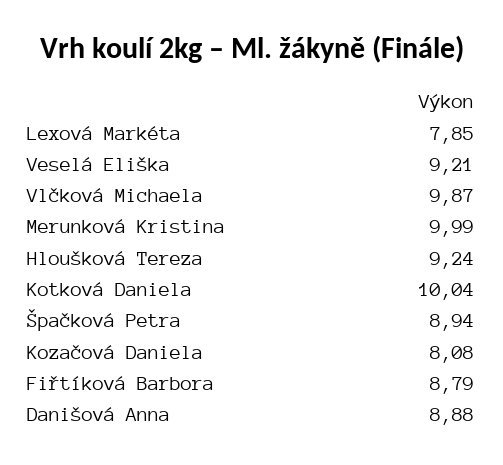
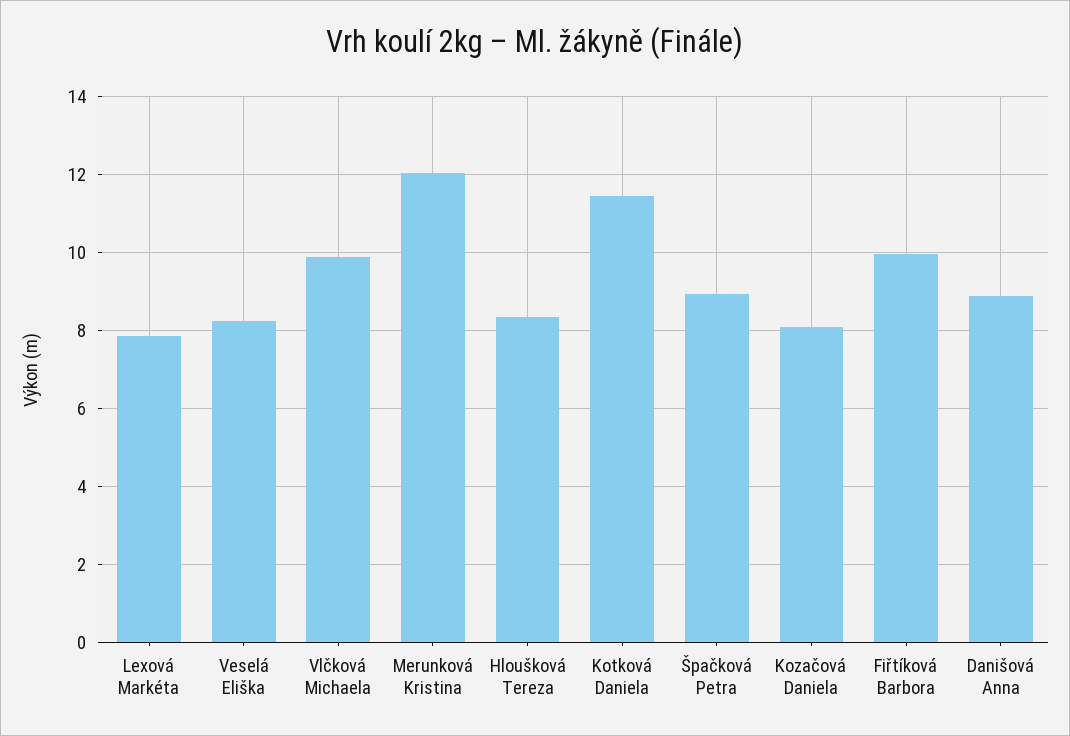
Veselá Eliška: 9.21 -> 8.2
Merunková Kristina: 9.99 -> 12
Hloušková Tereza: 9.24 -> 8.4
Kotková Daniela: 10.04 -> 11.4
Fiřtíková Barbora: 8.79 -> 10

